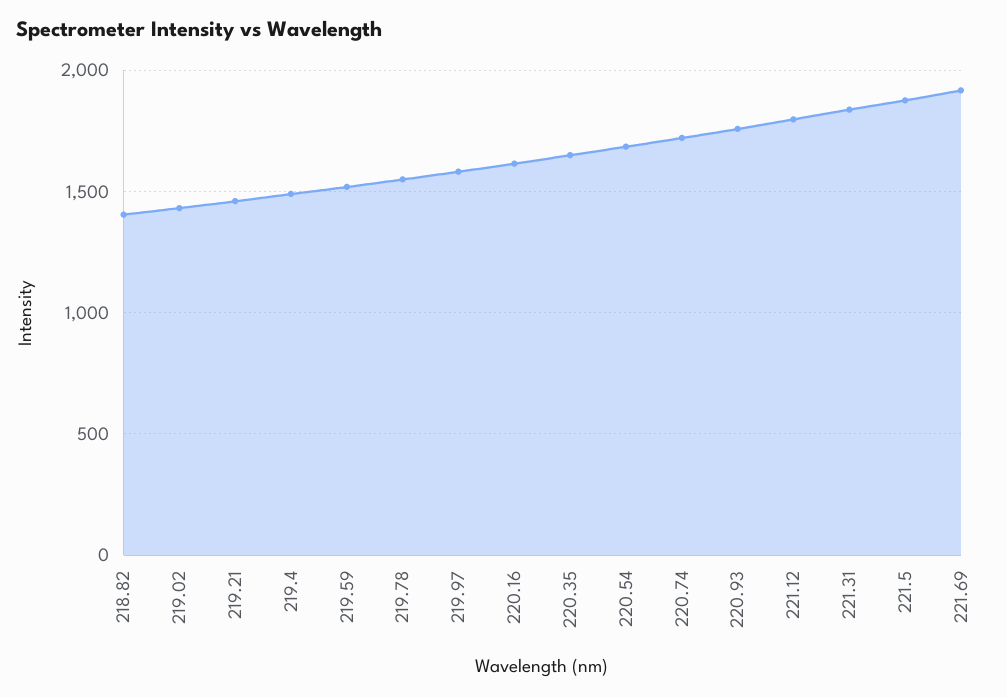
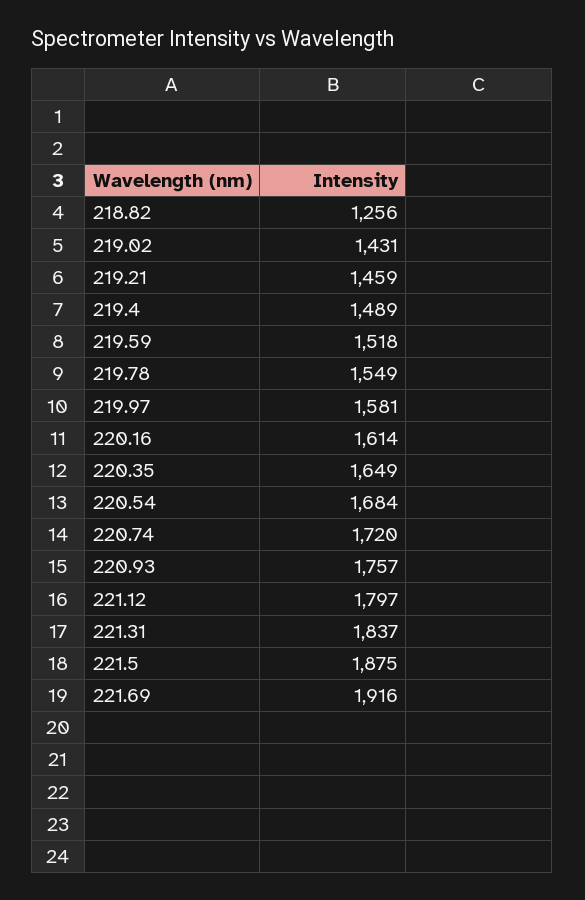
218.82: 1400 -> 1256

